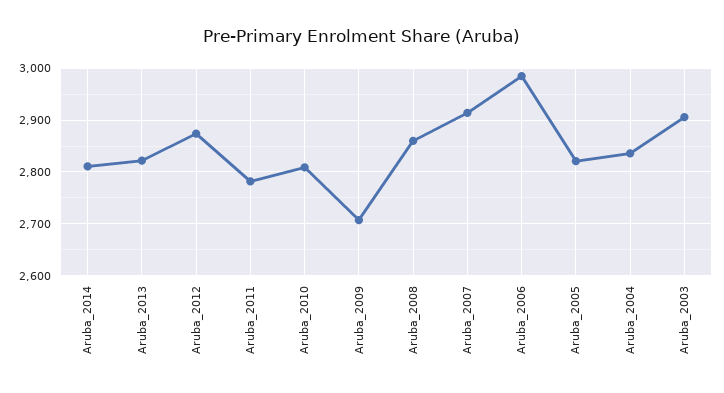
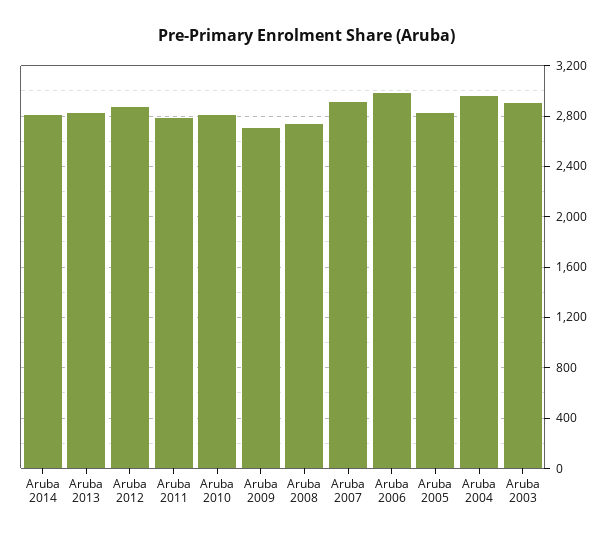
Aruba_2008: 2860 -> 2750
Aruba_2004: 2840 -> 2950

